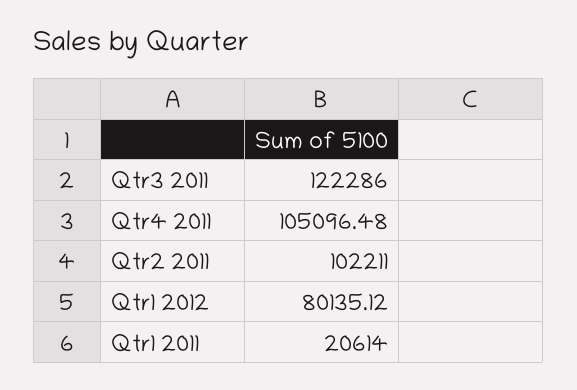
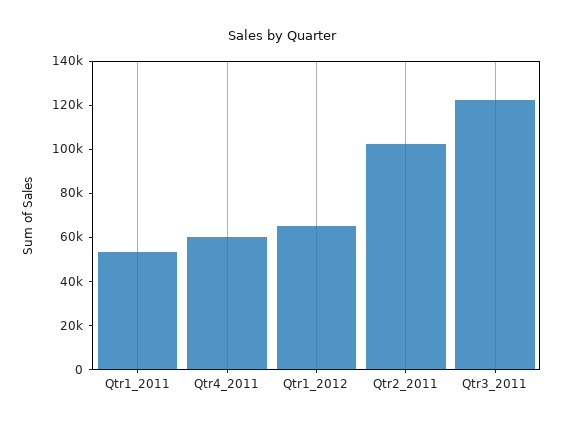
Qtr4 2011: 105096.48 -> 60000
Qtr1 2012: 80135.12 -> 65000
Qtr1 2011: 20614 -> 55000

